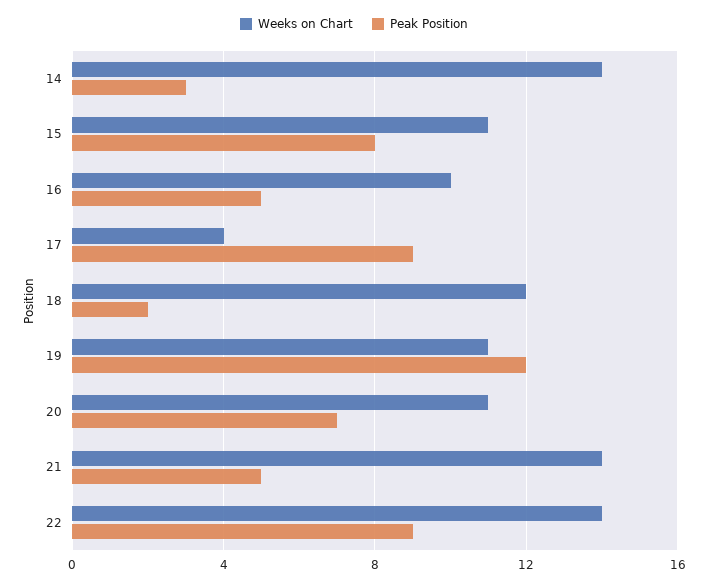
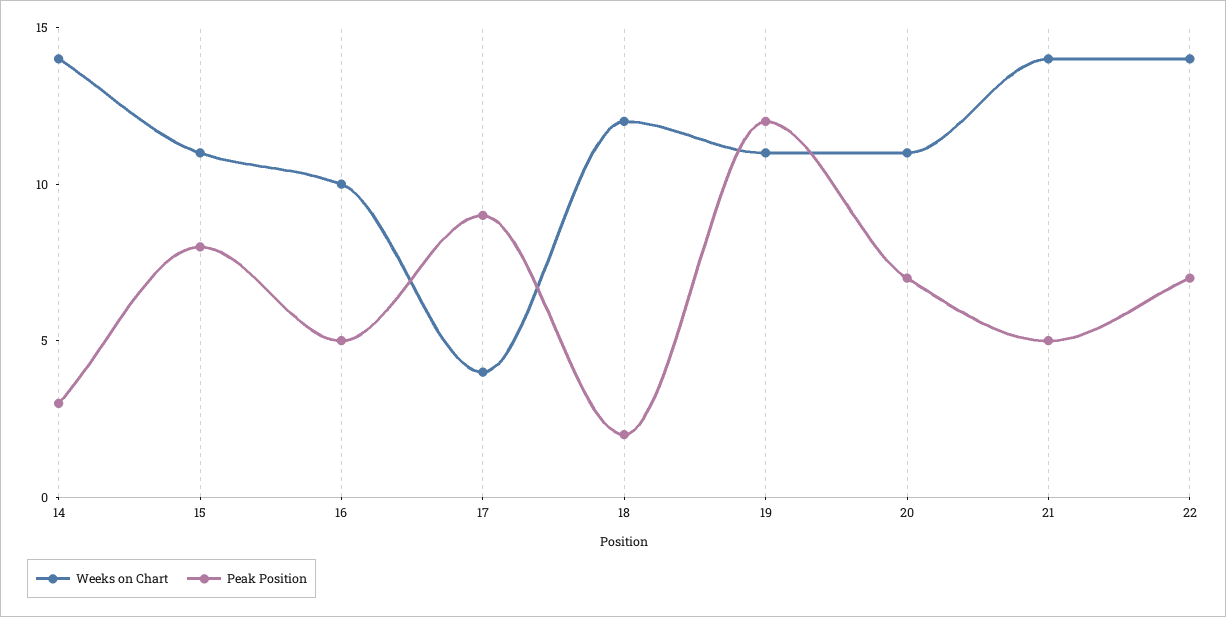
Peak Position, 22: 9 -> 7

